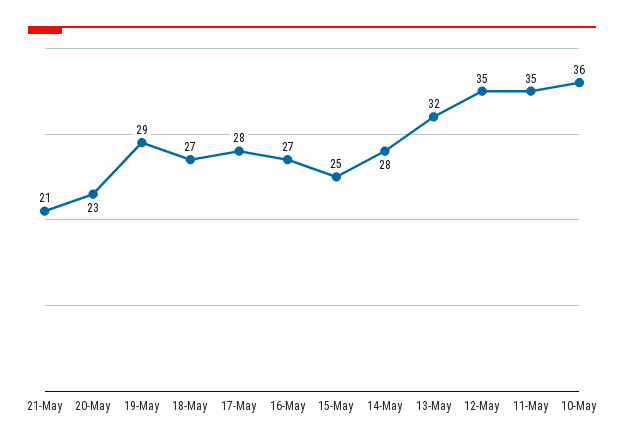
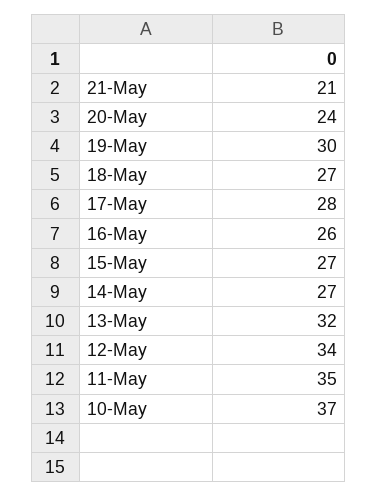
20-May: 23 -> 24
19-May: 29 -> 30
16-May: 27 -> 26
15-May: 25 -> 27
14-May: 28 -> 27
12-May: 35 -> 34
10-May: 36 -> 37

